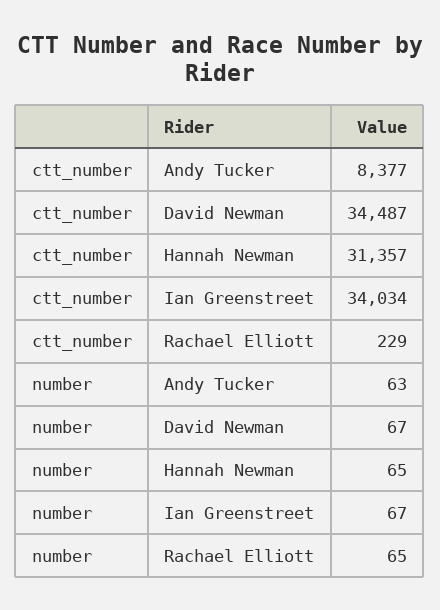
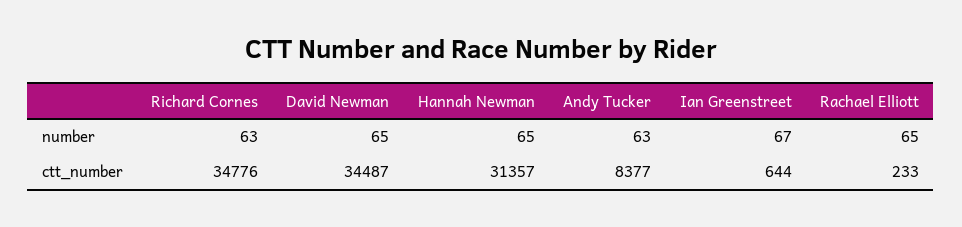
ctt_number, Ian Greenstreet: 34034 -> 644
ctt_number, Rachael Elliott: 229 -> 233
number, David Newman: 67 -> 65
number, Richard Cornes: none -> 63
ctt_number, Richard Cornes: none -> 34776

